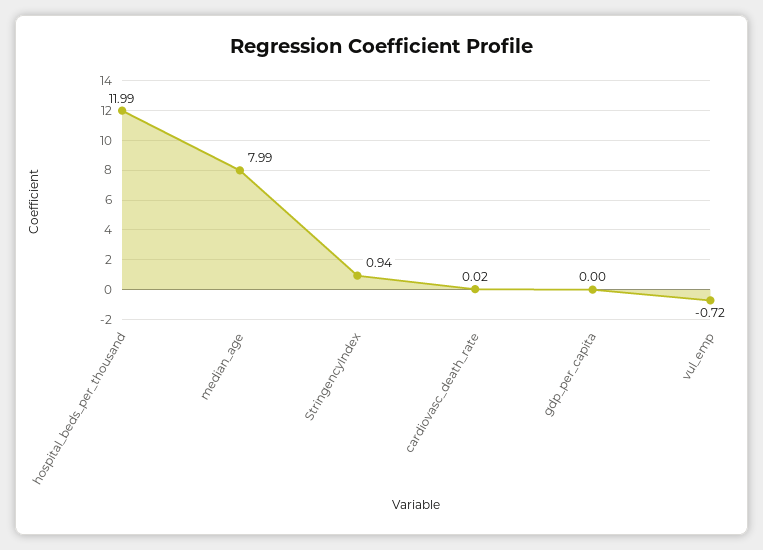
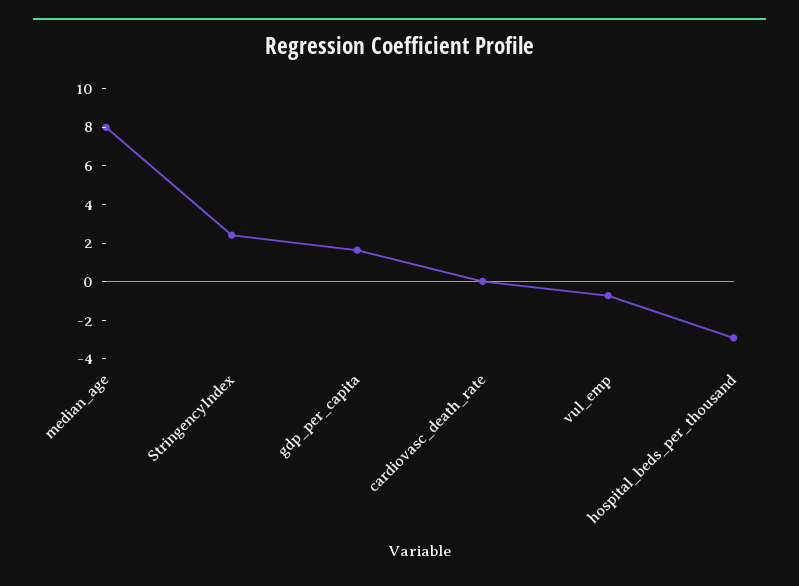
hospital_beds_per_thousand: 11.99 -> -3
StringencyIndex: 0.94 -> 2.5
gdp_per_capita: 0 -> 1.5

